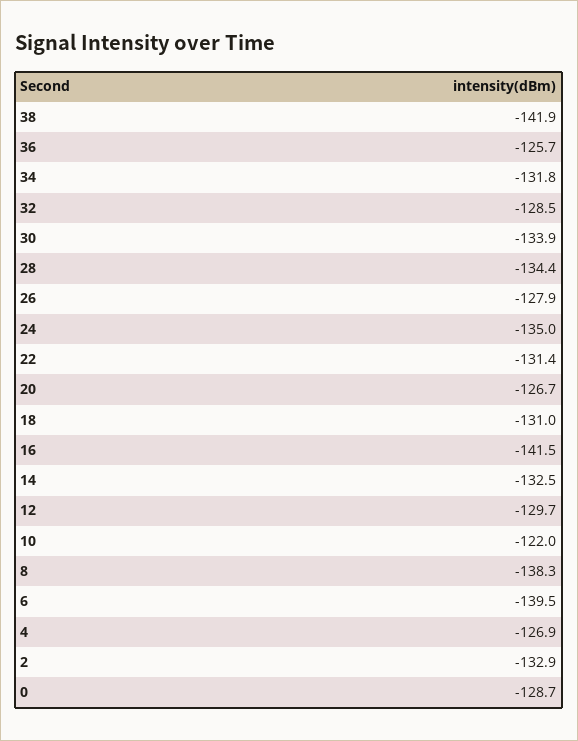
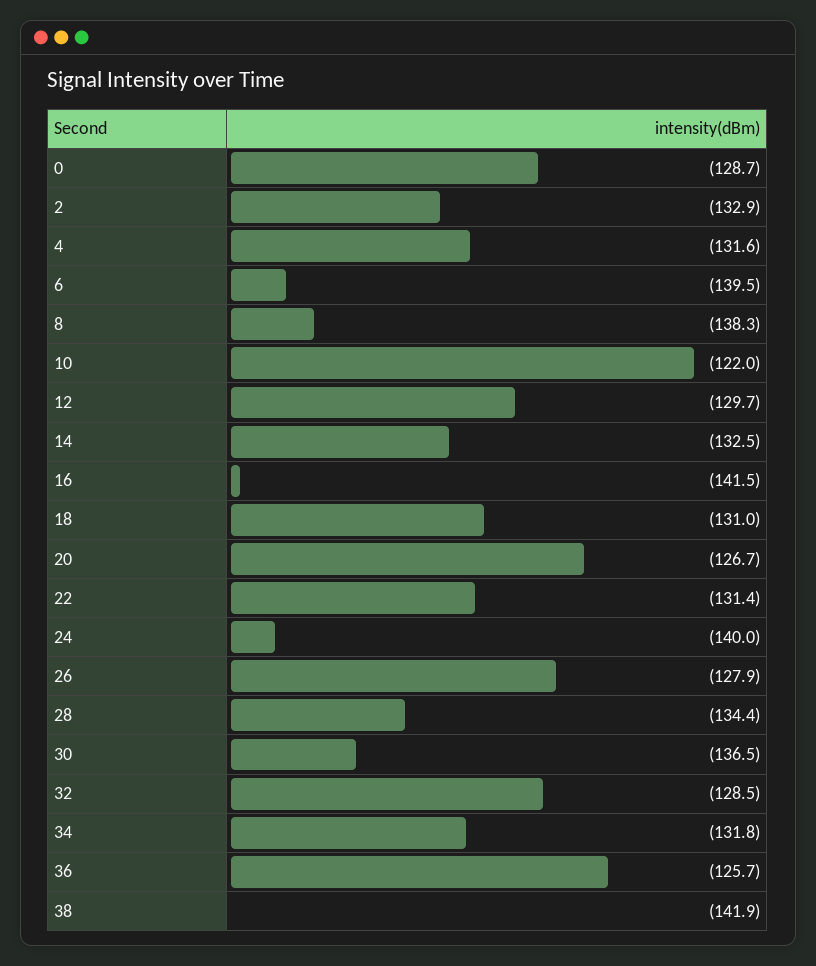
30: -133.9 -> -136.5
24: -135 -> -140
4: -126.9 -> -131.6

